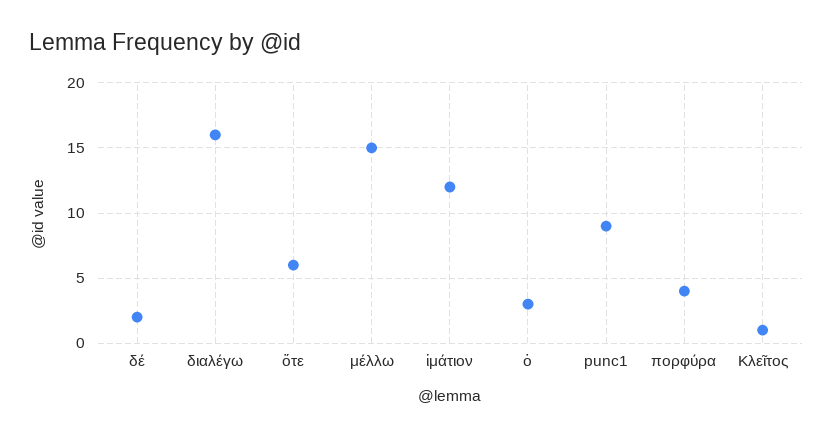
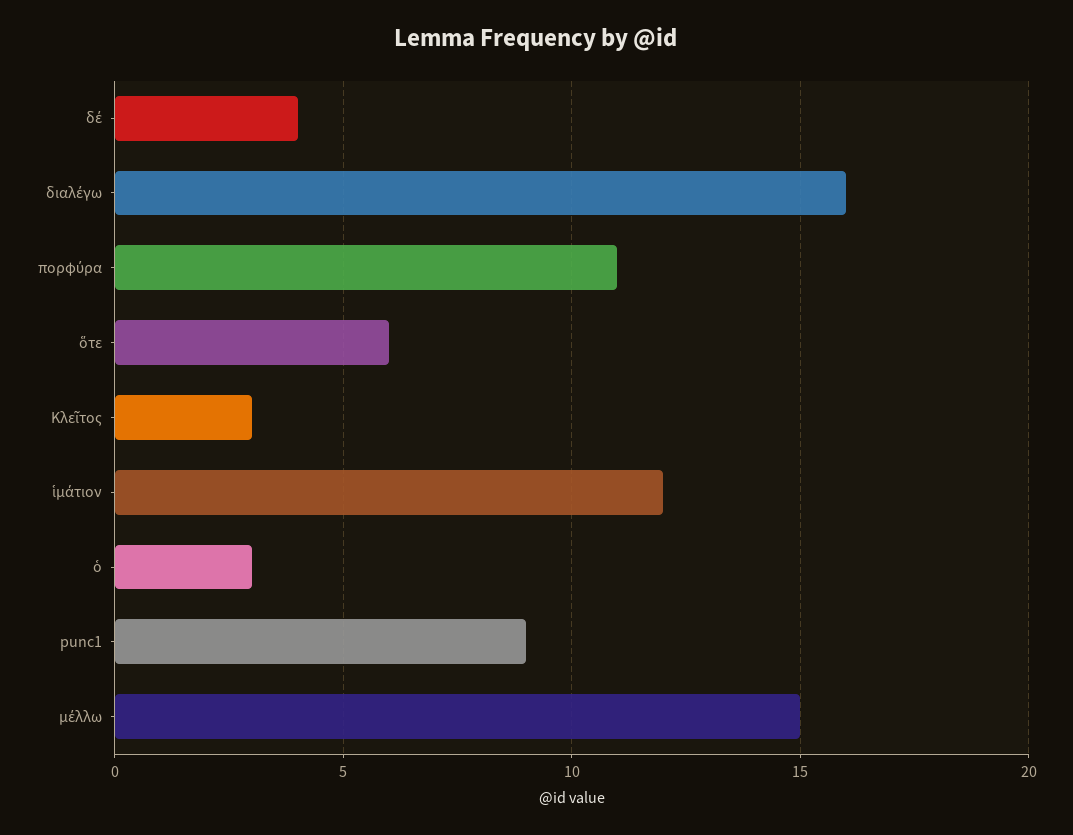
δέ: 2 -> 4
πορφύρα: 4 -> 11
Κλεῖτος: 1 -> 3

